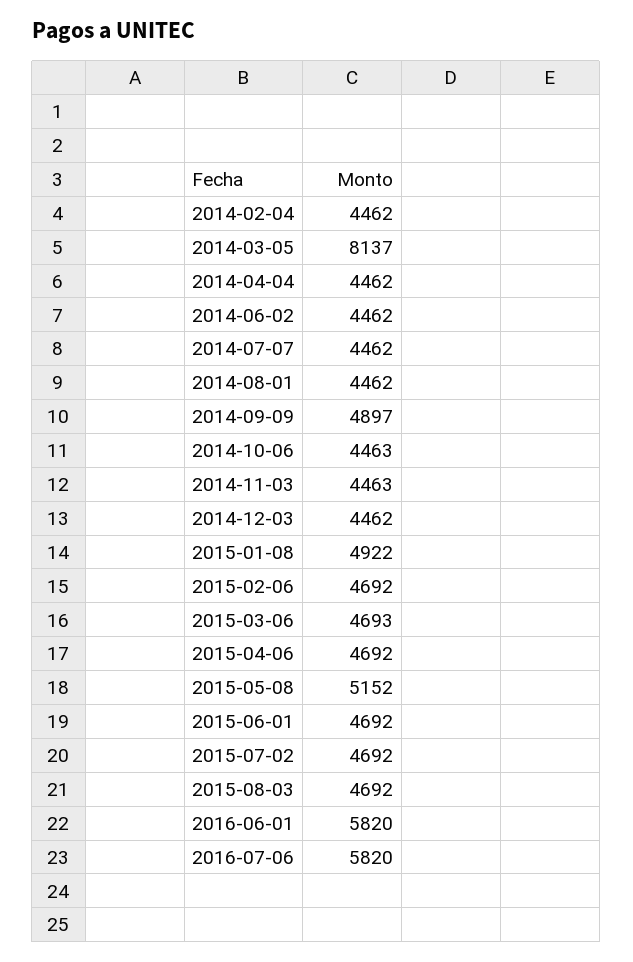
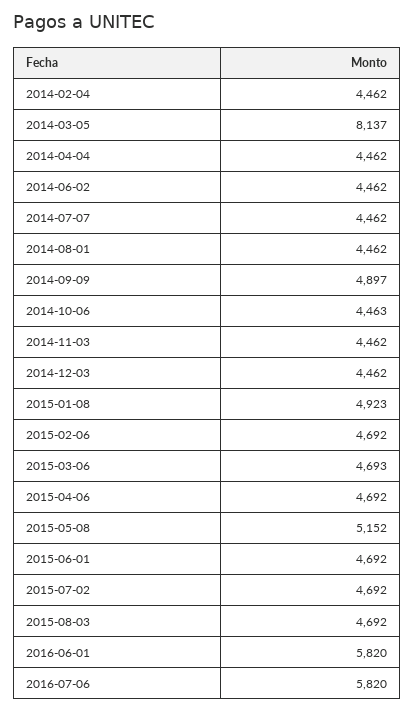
2014-11-03: 4463 -> 4462
2015-01-08: 4922 -> 4923

